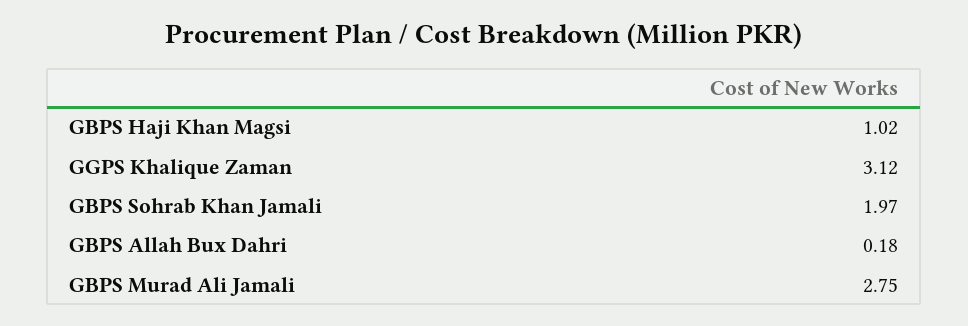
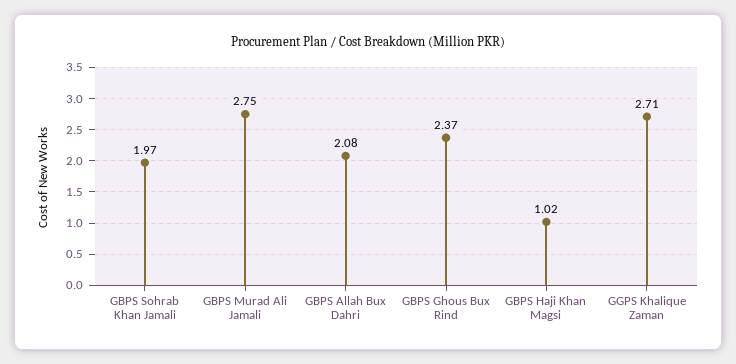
GGPS Khalique Zaman: 3.12 -> 2.71
GBPS Allah Bux Dahri: 0.18 -> 2.08
GBPS Ghous Bux Rind: none -> 2.37

